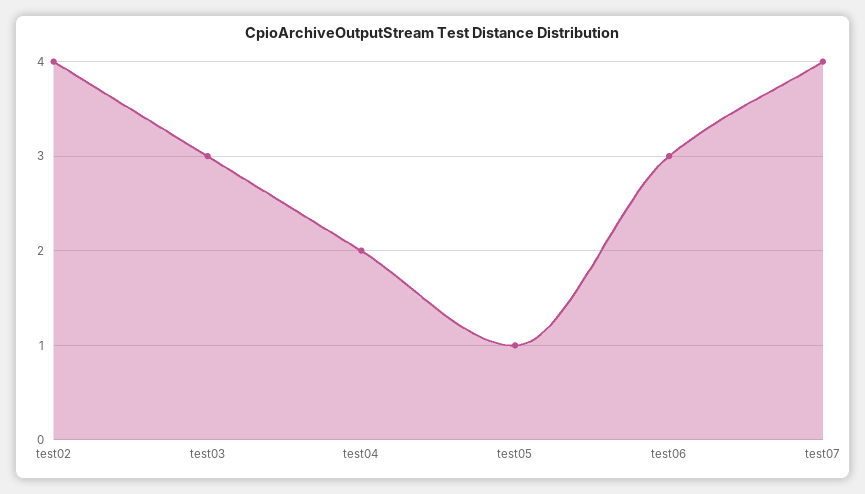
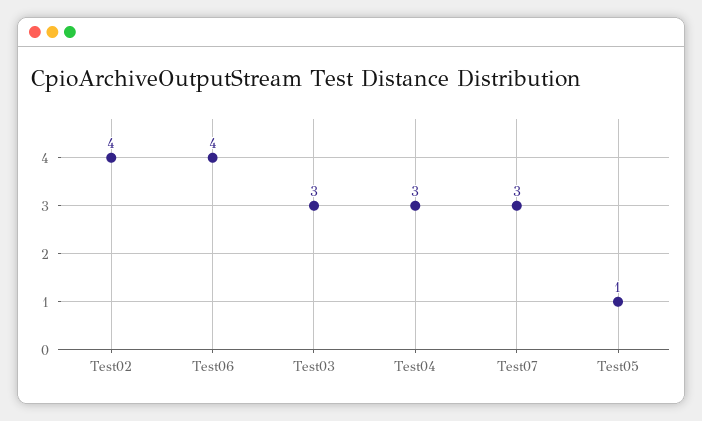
test04: 2 -> 3
test06: 3 -> 4
test07: 4 -> 3

